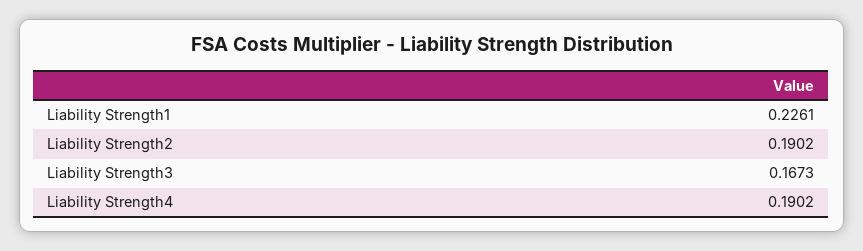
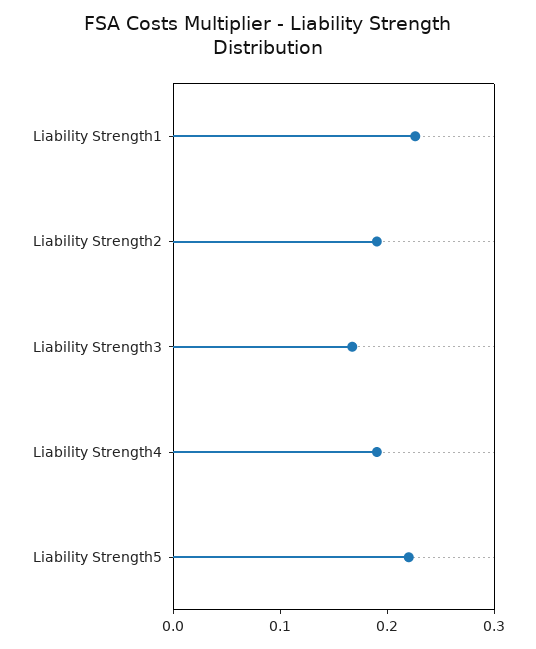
Liability Strength5: none -> 0.22

